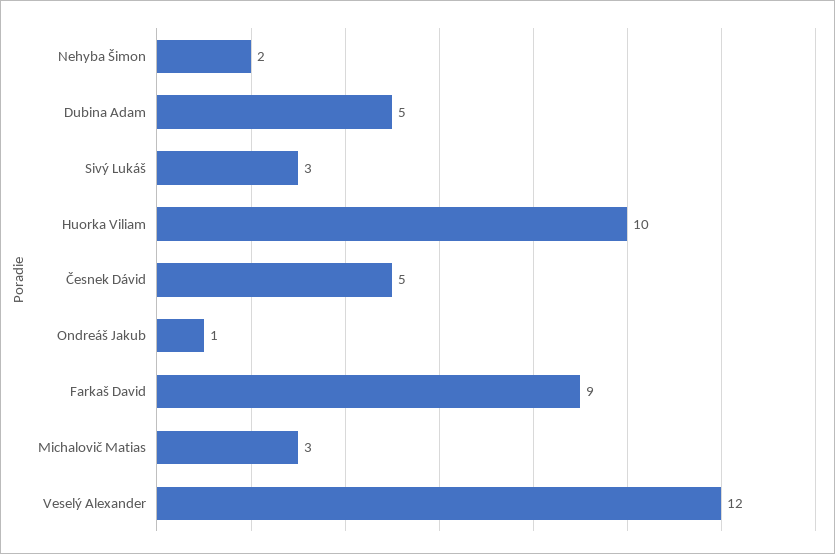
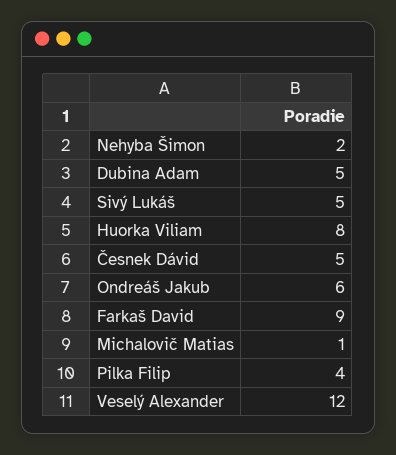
Sivý Lukáš: 3 -> 5
Huorka Viliam: 10 -> 8
Ondreáš Jakub: 1 -> 6
Michalovič Matias: 3 -> 1
Pilka Filip: none -> 4

